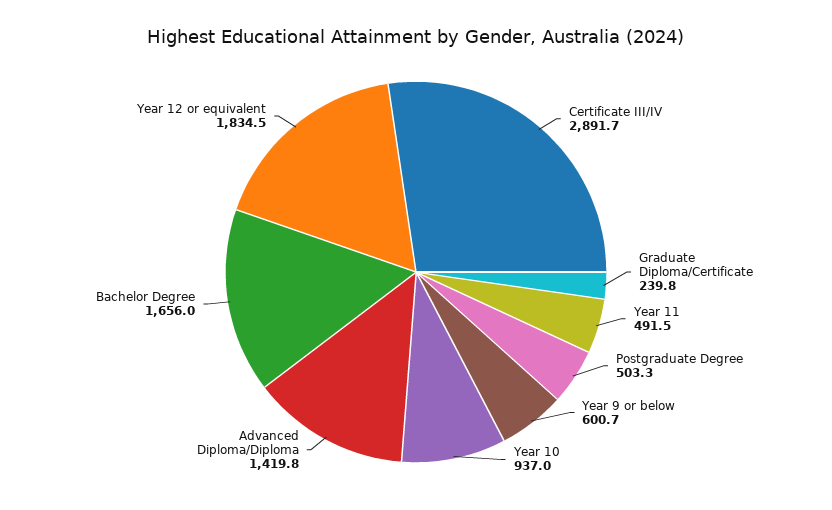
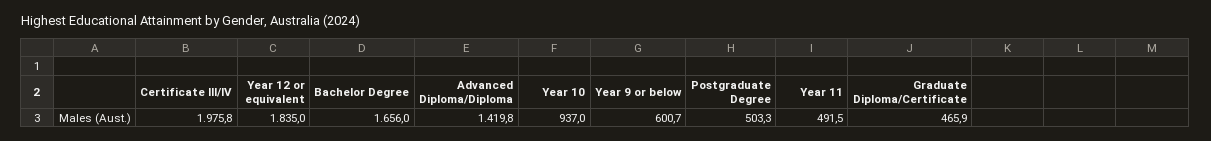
Certificate III/IV: 2891.7 -> 1975.8
Graduate Diploma/Certificate: 239.8 -> 465.9
Year 12 or equivalent: 1834.5 -> 1835

